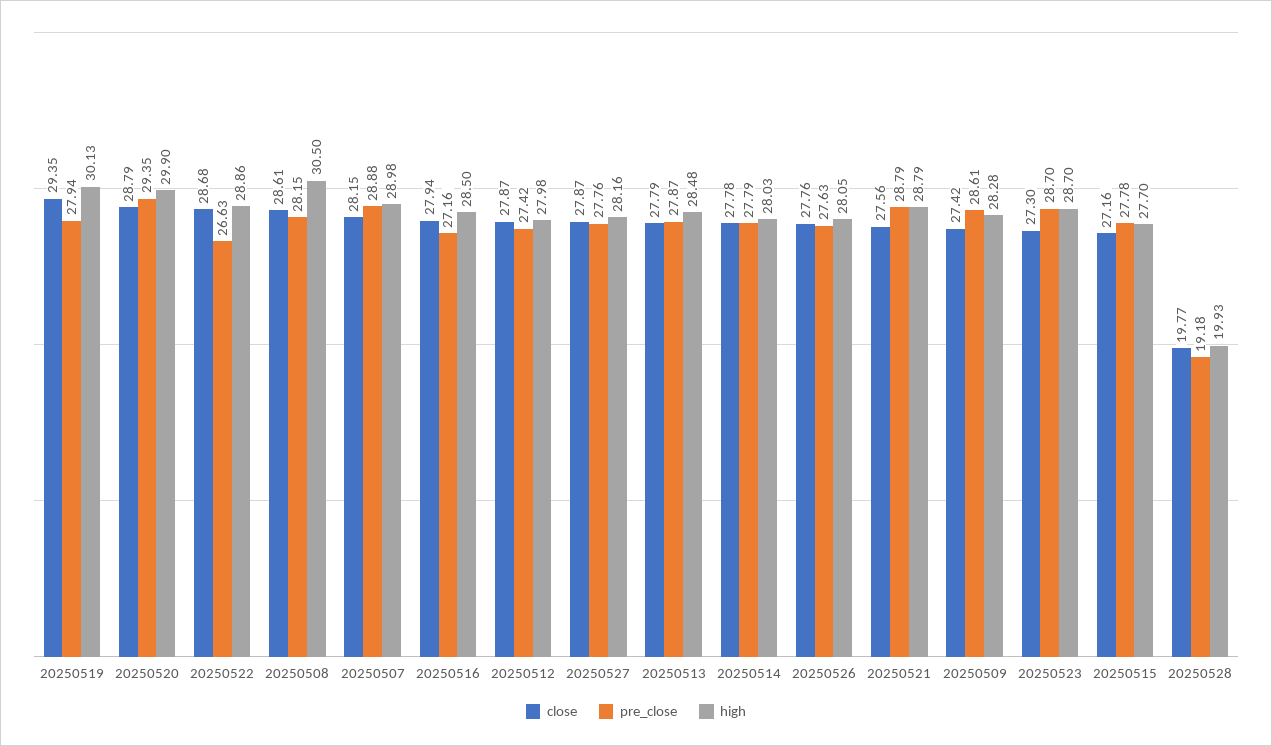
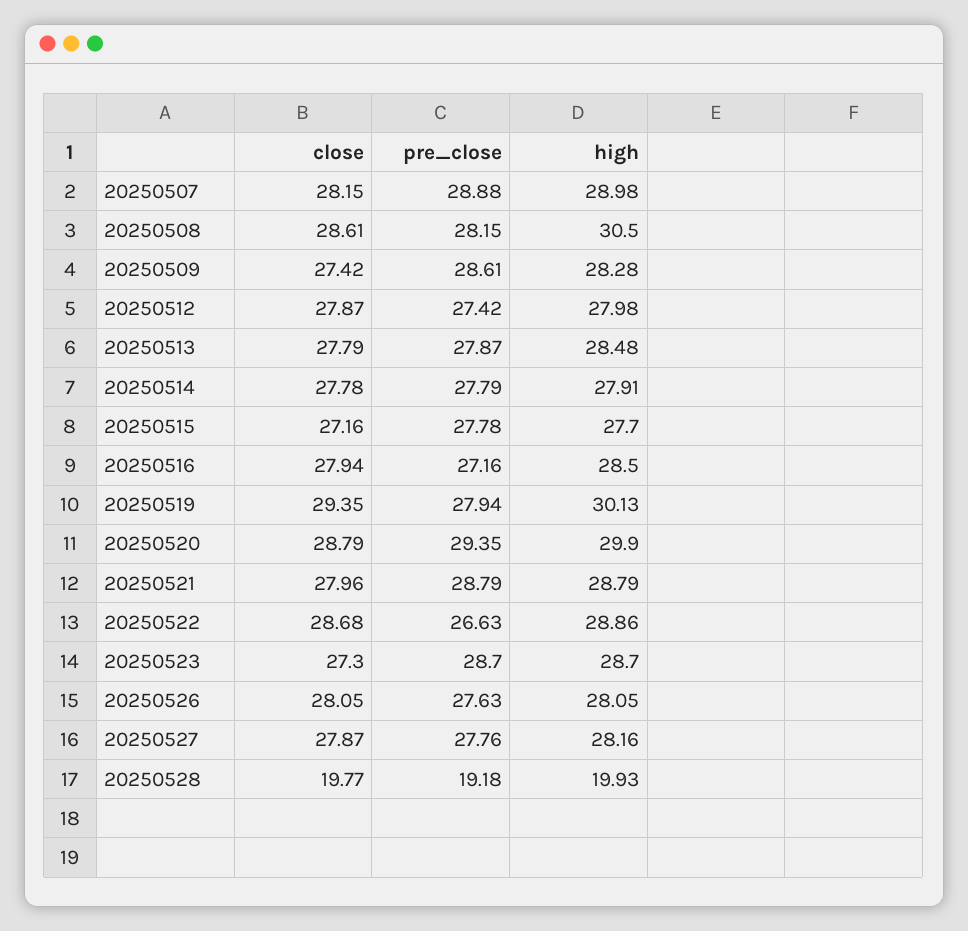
high, 20250514: 28.03 -> 27.91
close, 20250526: 27.76 -> 28.05
close, 20250521: 27.56 -> 27.96

